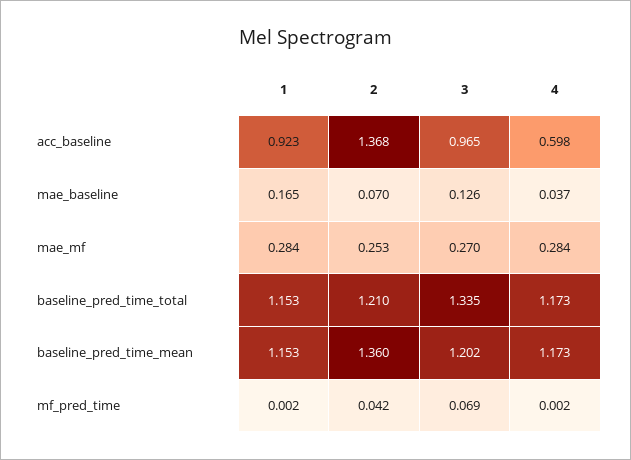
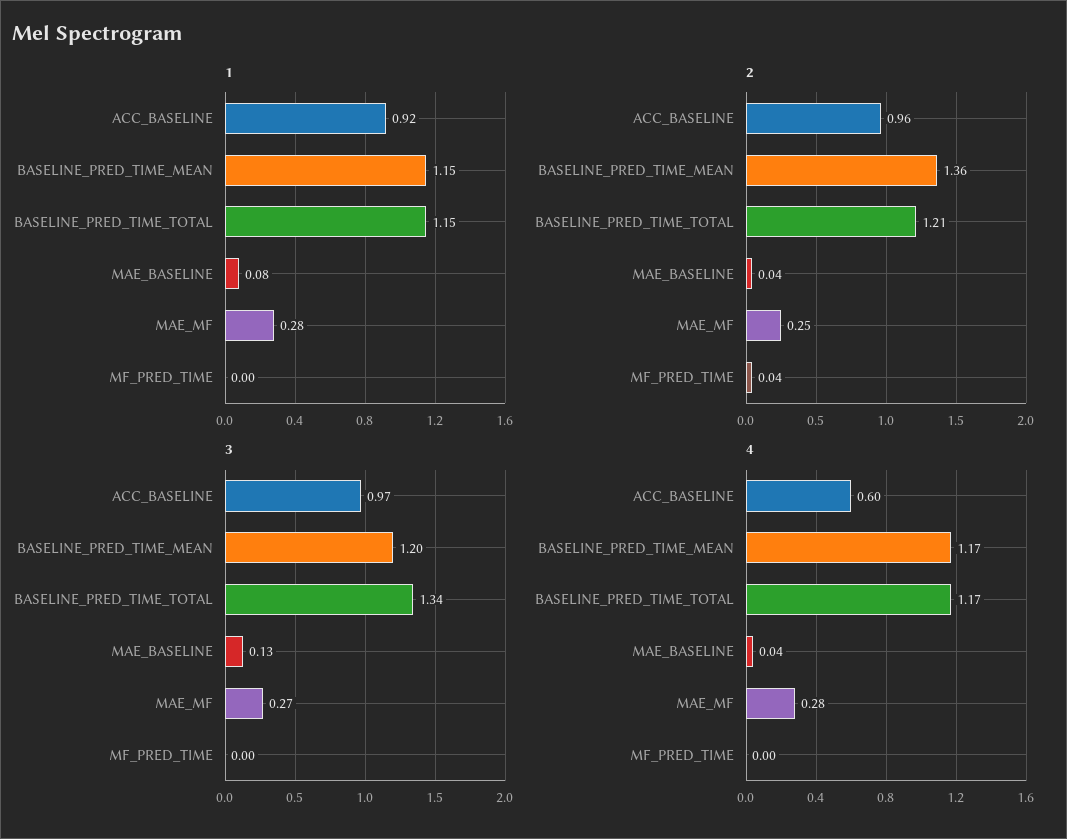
2, acc_baseline: 1.368 -> 0.96
1, mae_baseline: 0.165 -> 0.08
2, mae_baseline: 0.07 -> 0.04
3, mf_pred_time: 0.069 -> 0

